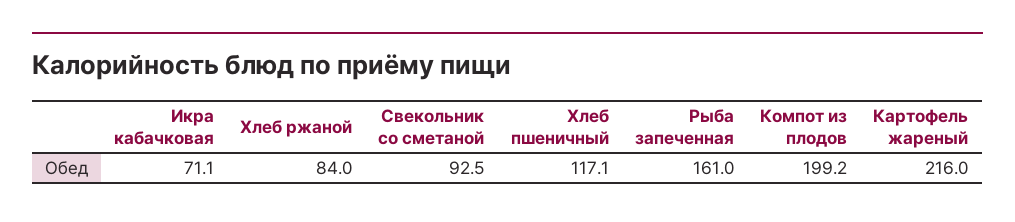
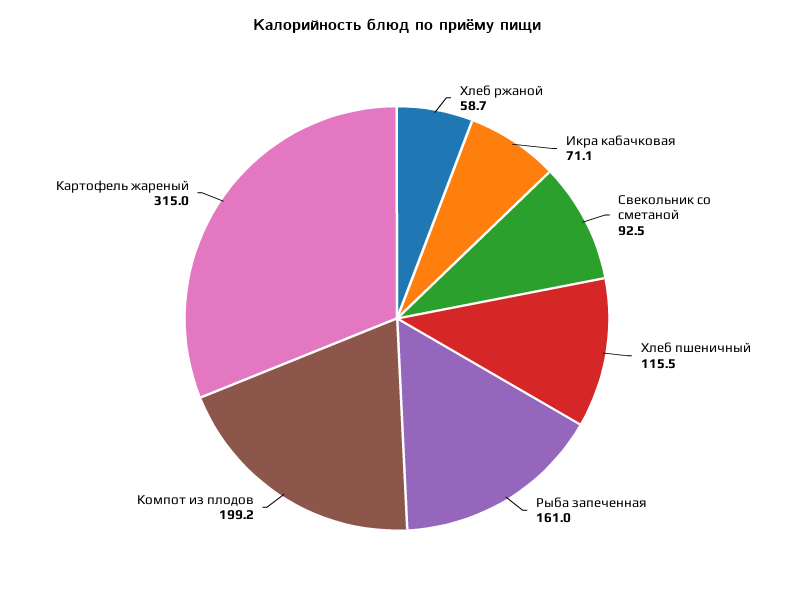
Хлеб ржаной: 84 -> 58.7
Хлеб пшеничный: 117.1 -> 115.5
Картофель жареный: 216 -> 315

